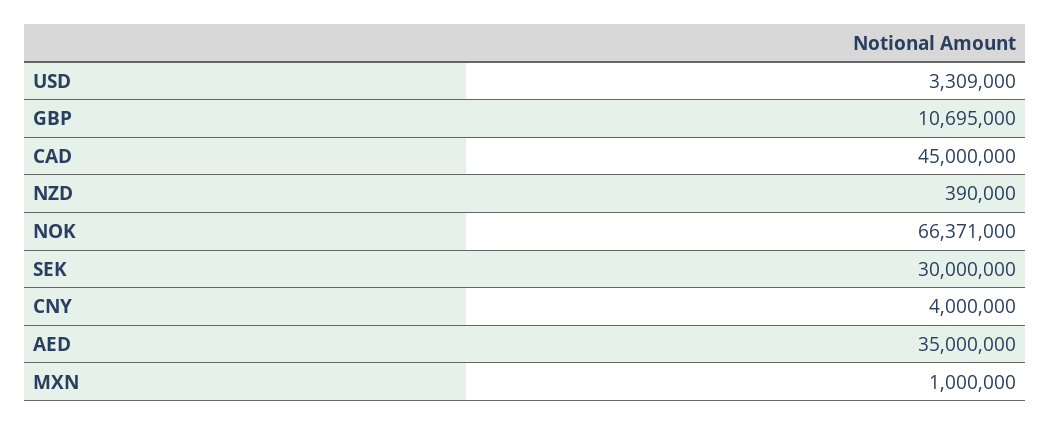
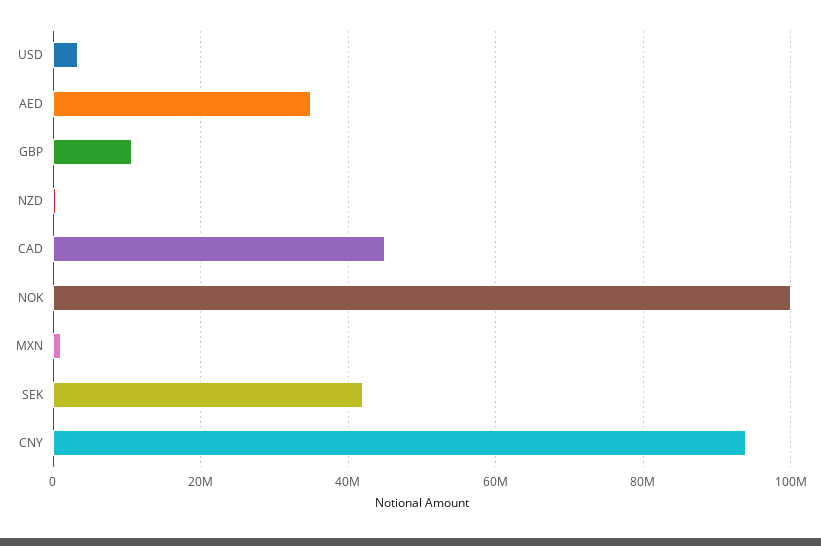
NOK: 66371000 -> 100000000
SEK: 30000000 -> 42000000
CNY: 4000000 -> 94000000

